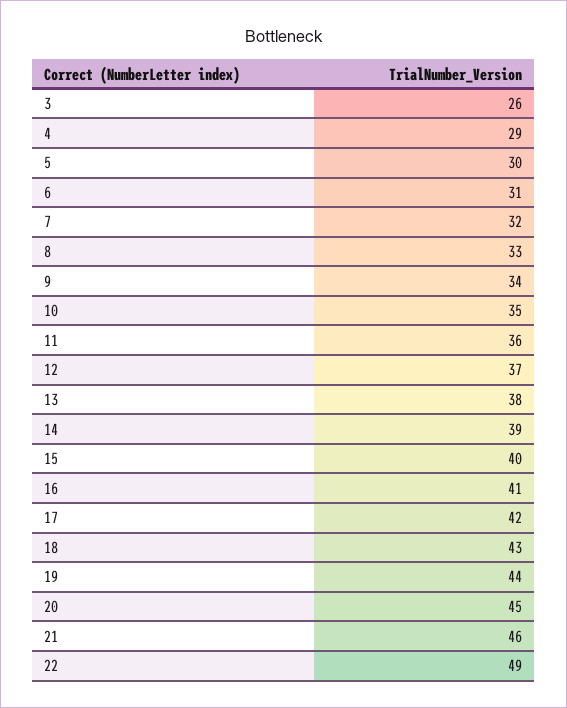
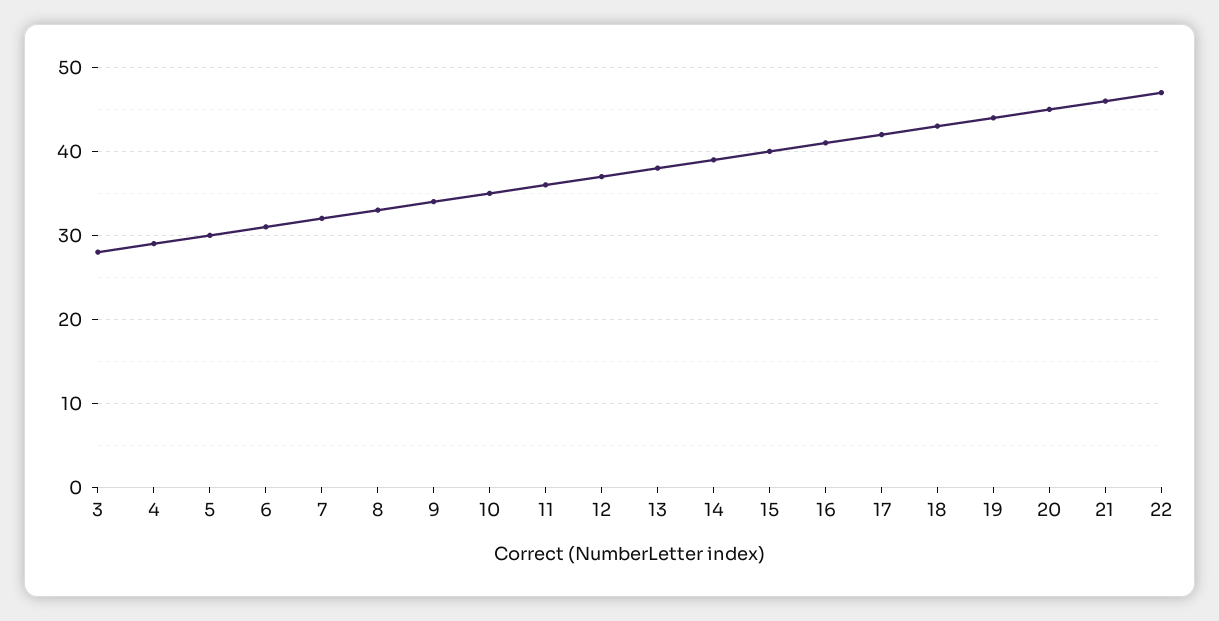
3: 26 -> 28
22: 49 -> 47

